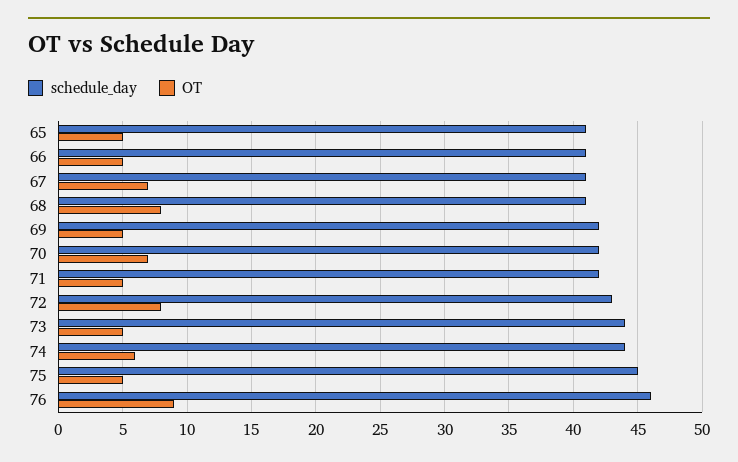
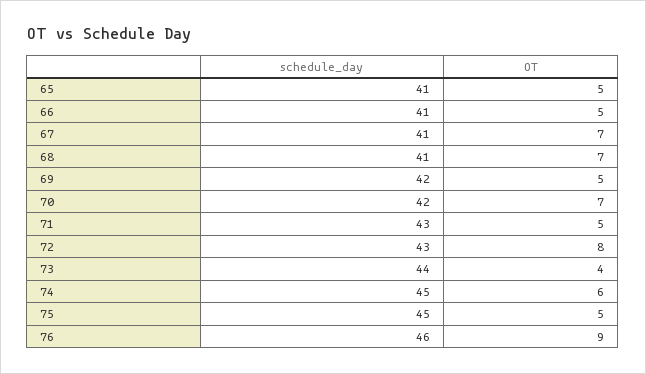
OT, 68: 8 -> 7
schedule_day, 71: 42 -> 43
OT, 73: 5 -> 4
schedule_day, 74: 44 -> 45

